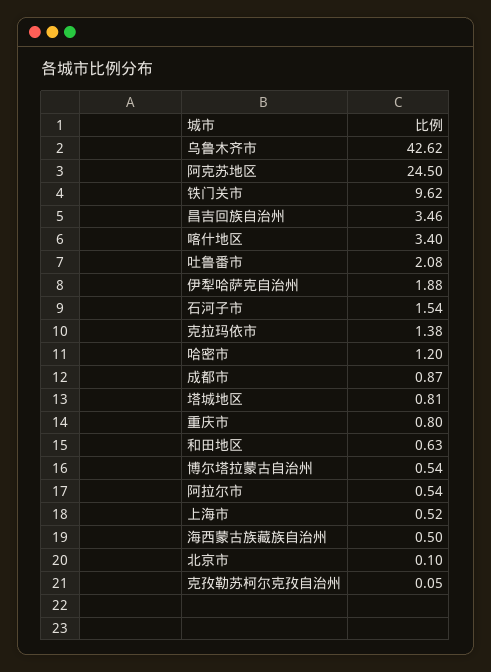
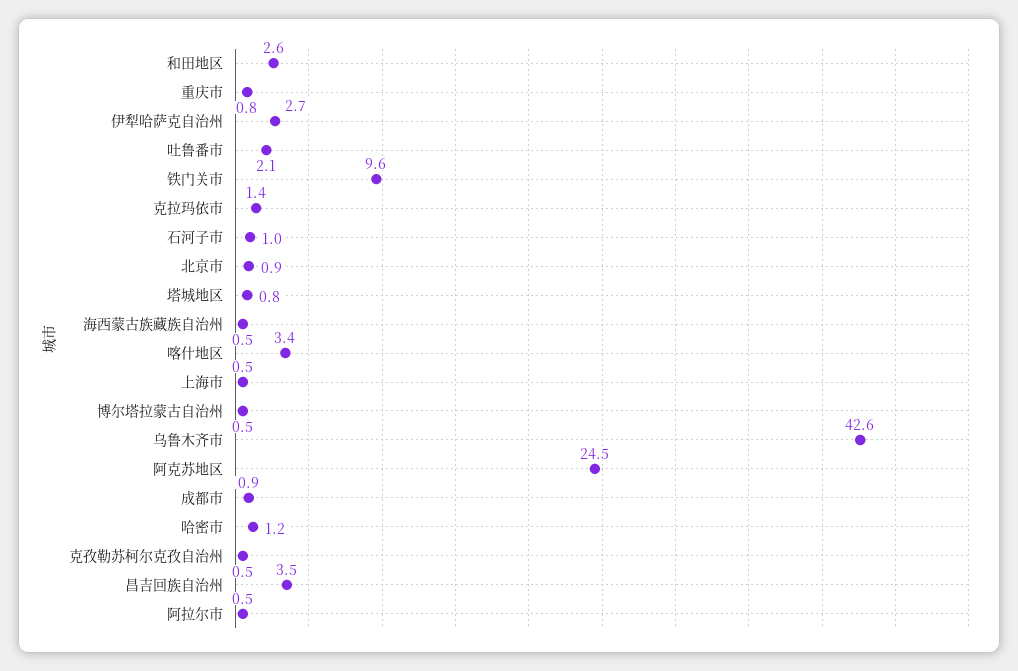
伊犁哈萨克自治州: 1.88 -> 2.7
石河子市: 1.54 -> 1
和田地区: 0.63 -> 2.6
北京市: 0.1 -> 0.9
克孜勒苏柯尔克孜自治州: 0.05 -> 0.5

